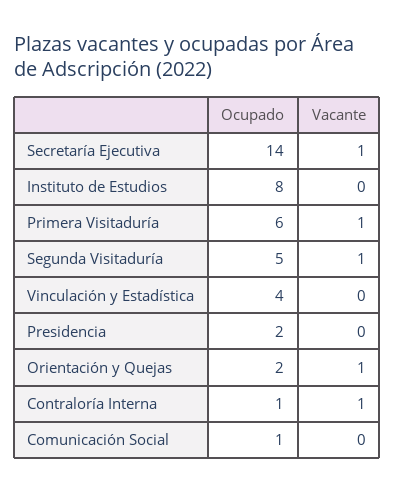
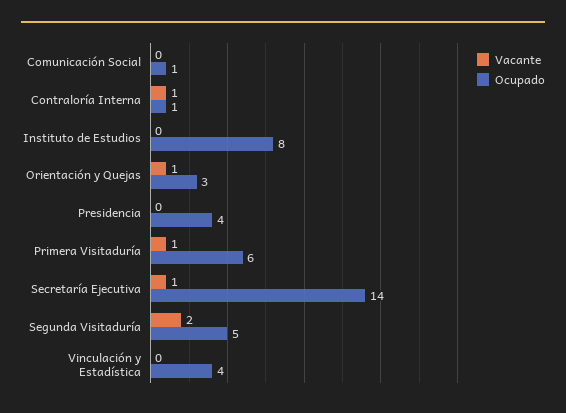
Vacante, Segunda Visitaduría: 1 -> 2
Ocupado, Presidencia: 2 -> 4
Ocupado, Orientación y Quejas: 2 -> 3

